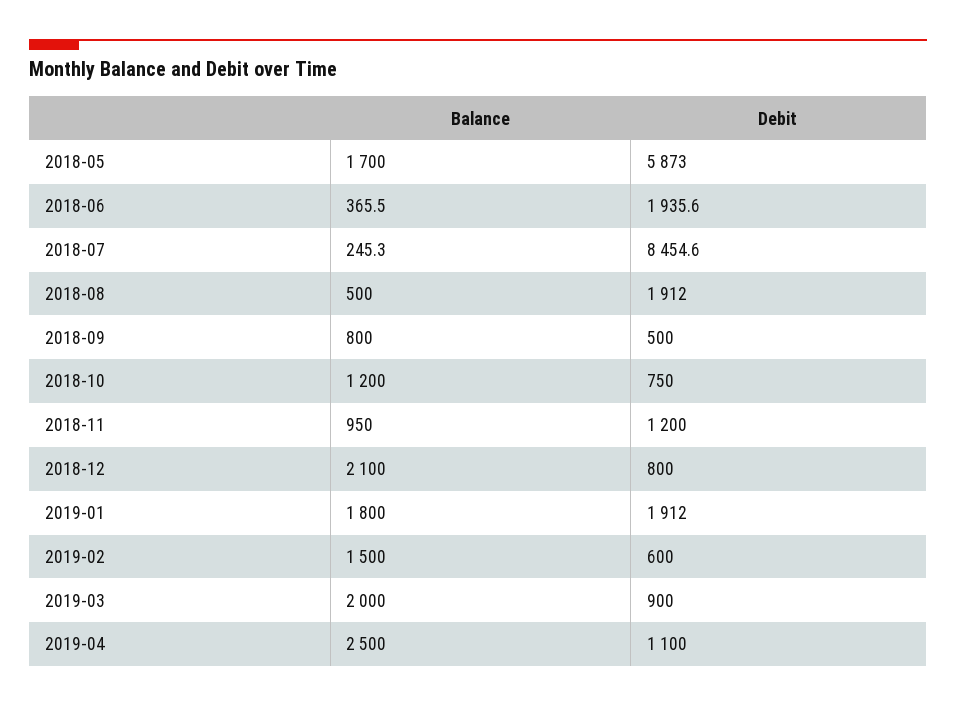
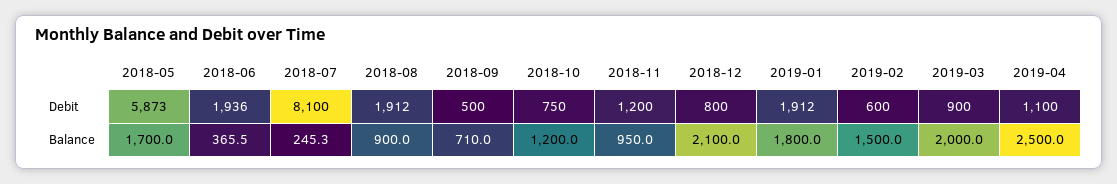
Debit, 2018-07: 8454.6 -> 8100
Balance, 2018-08: 500 -> 900
Balance, 2018-09: 800 -> 710

